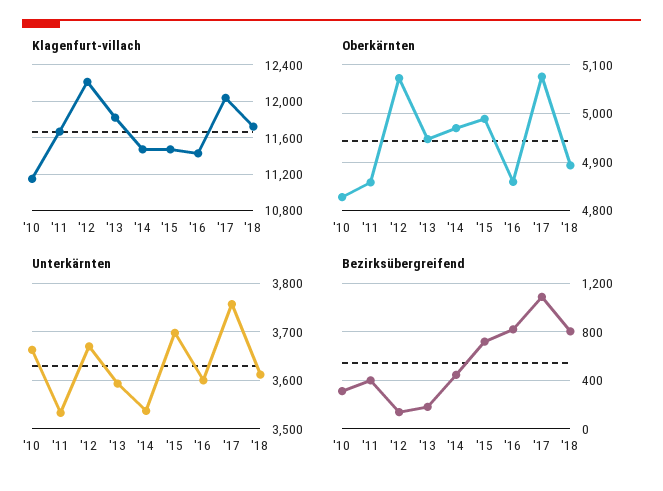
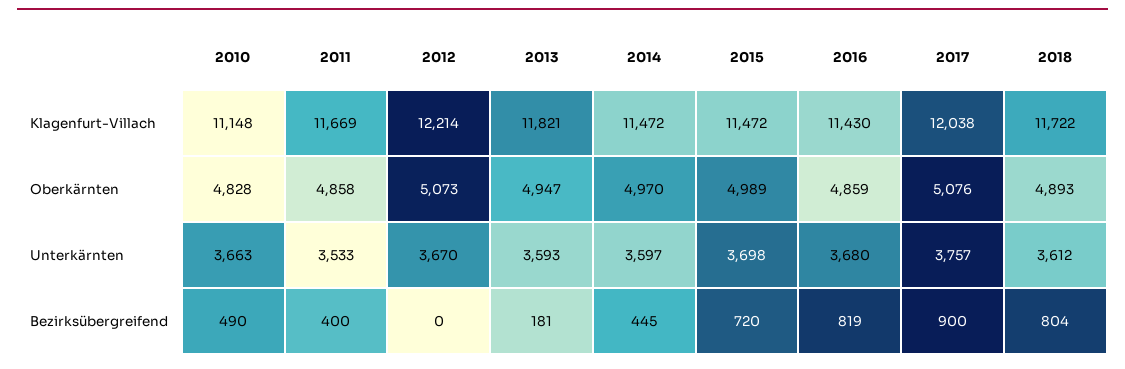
Unterkärnten, '14: 3540 -> 3597
Unterkärnten, '16: 3600 -> 3680
Bezirksübergreifend, '10: 300 -> 490
Bezirksübergreifend, '12: 150 -> 0
Bezirksübergreifend, '17: 1100 -> 900

